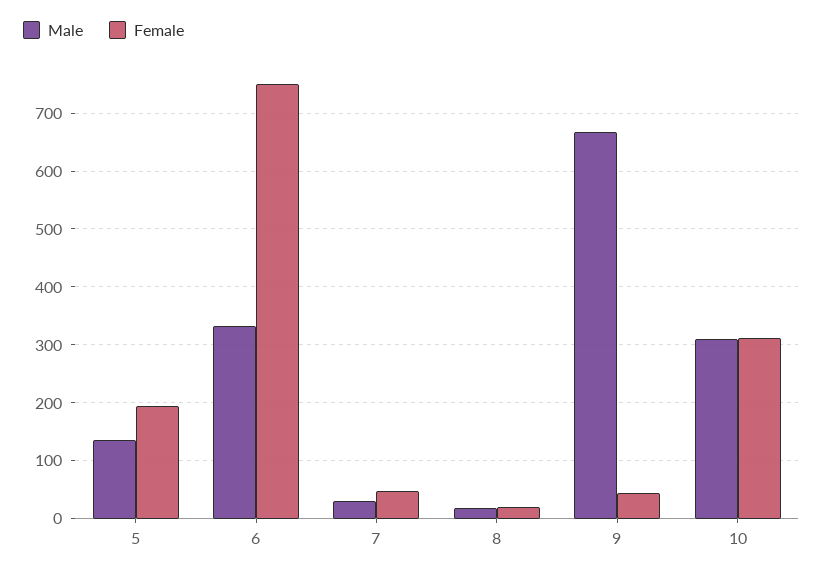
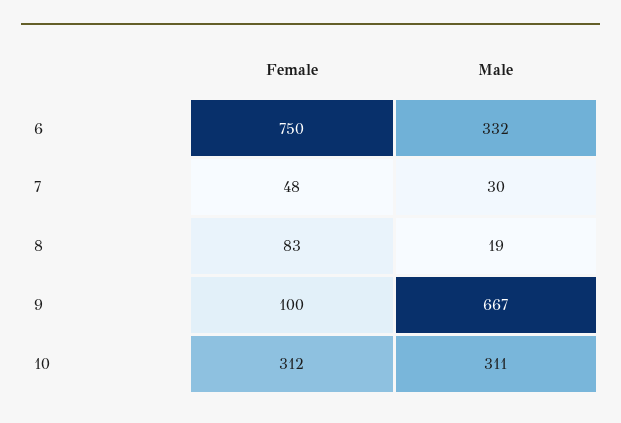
Male, 5: 140 -> none
Female, 5: 200 -> none
Female, 8: 20 -> 83
Female, 9: 40 -> 100

